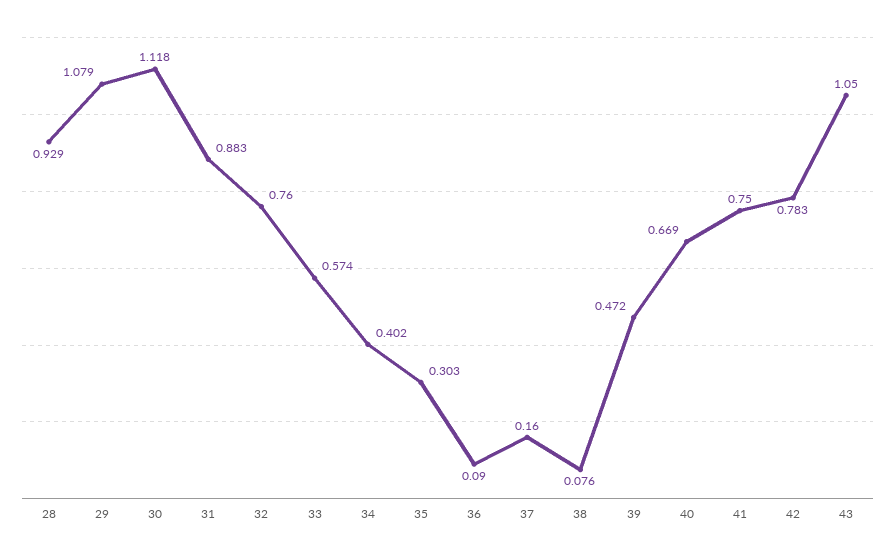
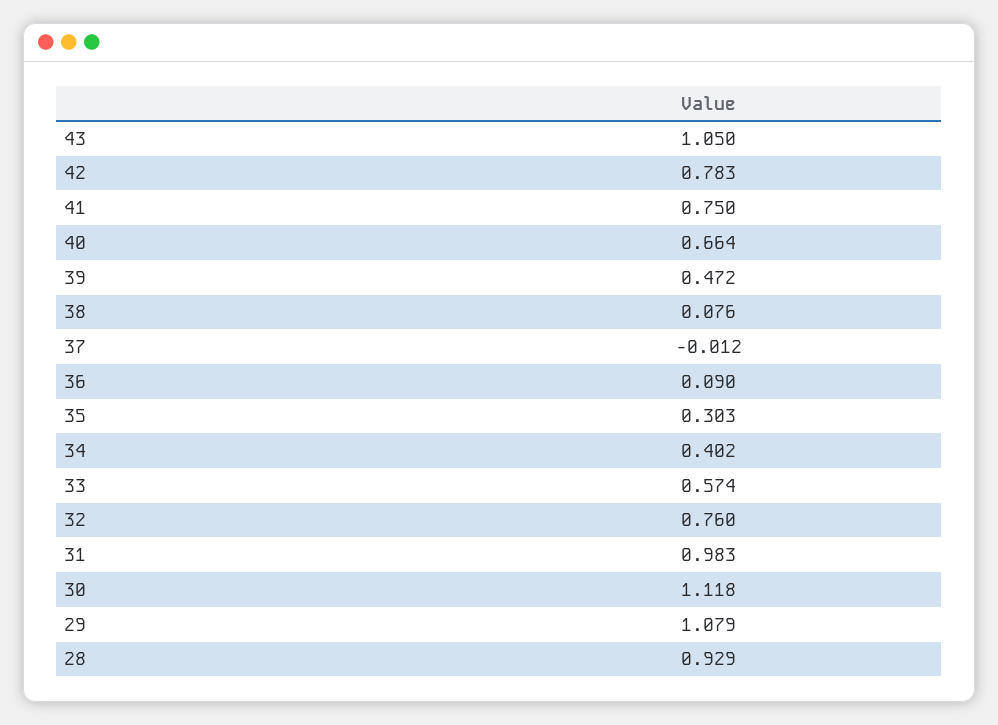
31: 0.883 -> 0.983
37: 0.16 -> -0.012
40: 0.669 -> 0.664

